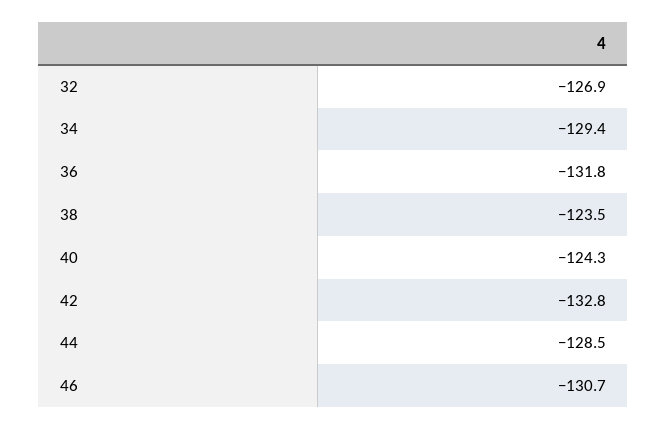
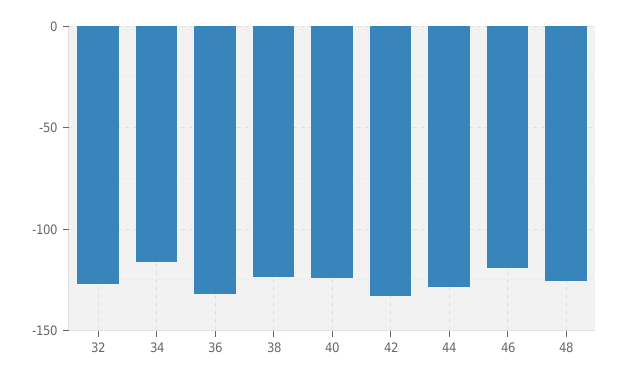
34: -129.4 -> -115
46: -130.7 -> -120
48: none -> -125

